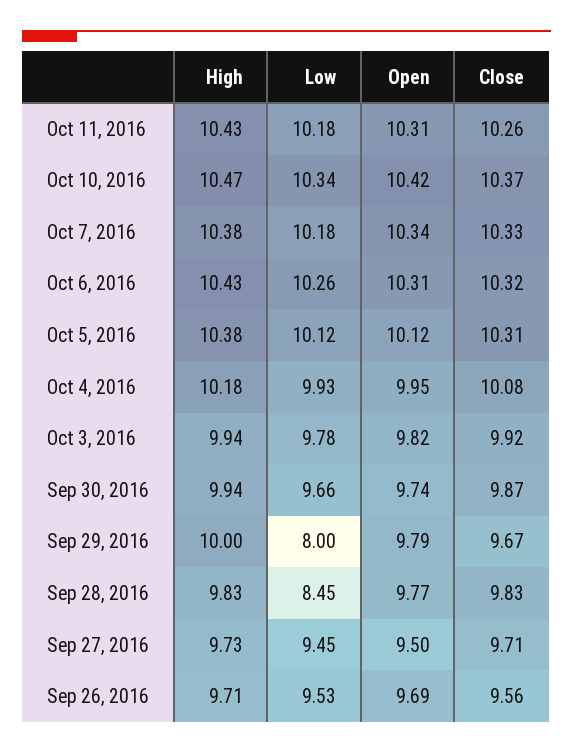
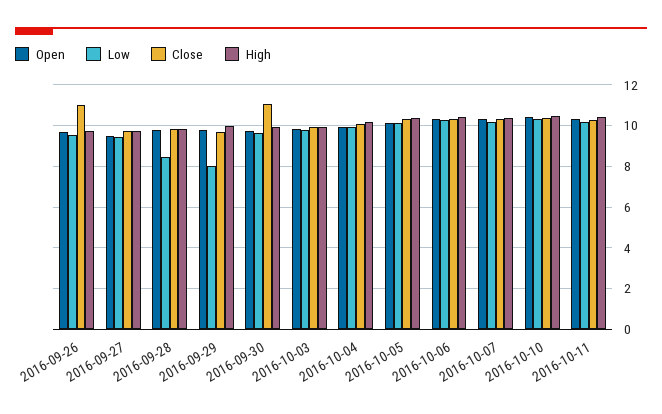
Close, Sep 30, 2016: 9.87 -> 11
Close, Sep 26, 2016: 9.56 -> 11

